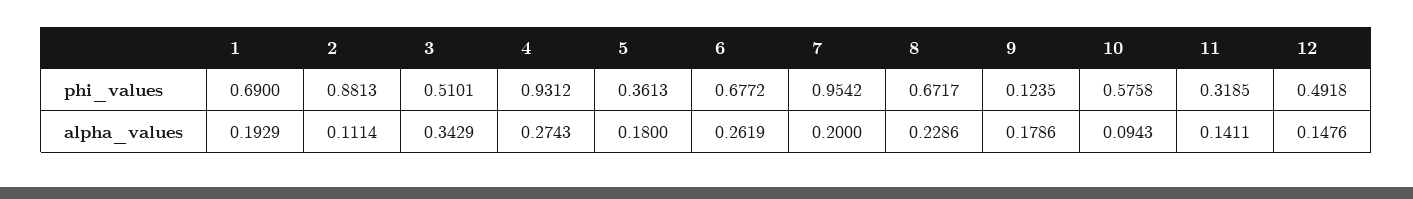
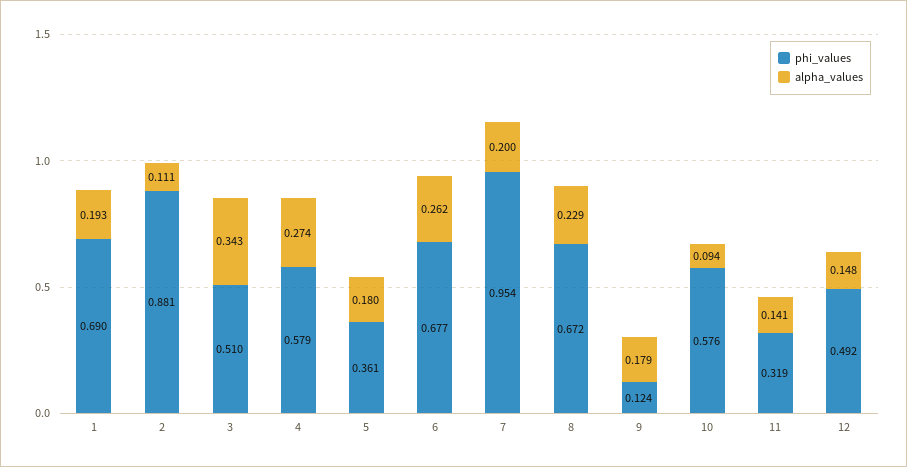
phi_values, 4: 0.9312 -> 0.579

